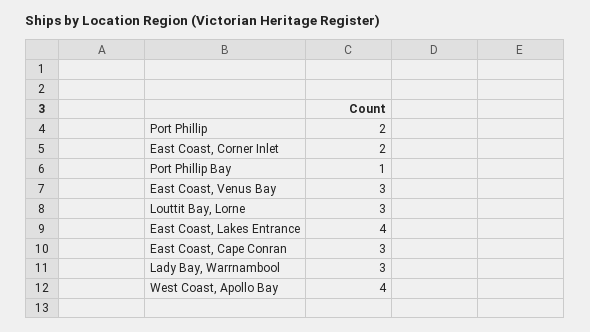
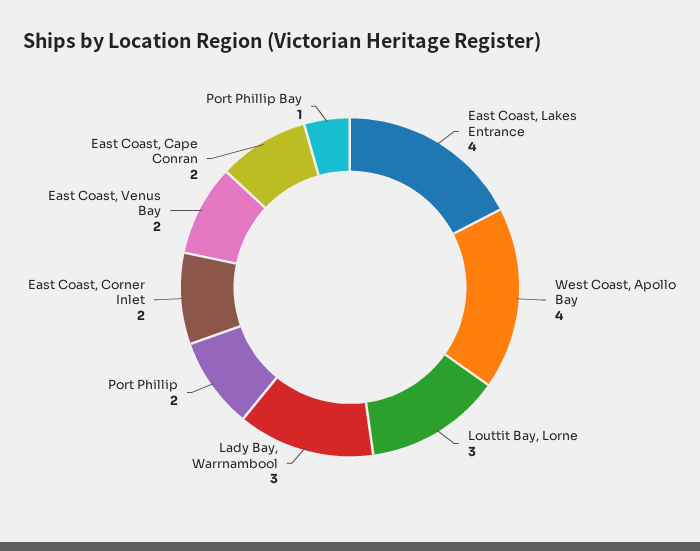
East Coast, Venus Bay: 3 -> 2
East Coast, Cape Conran: 3 -> 2

